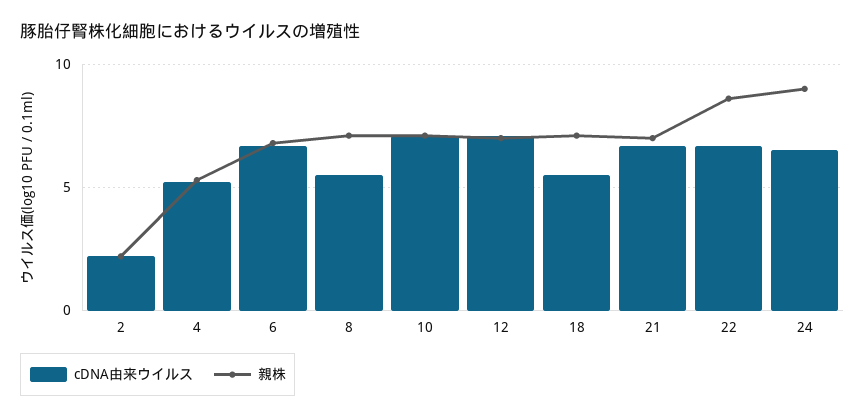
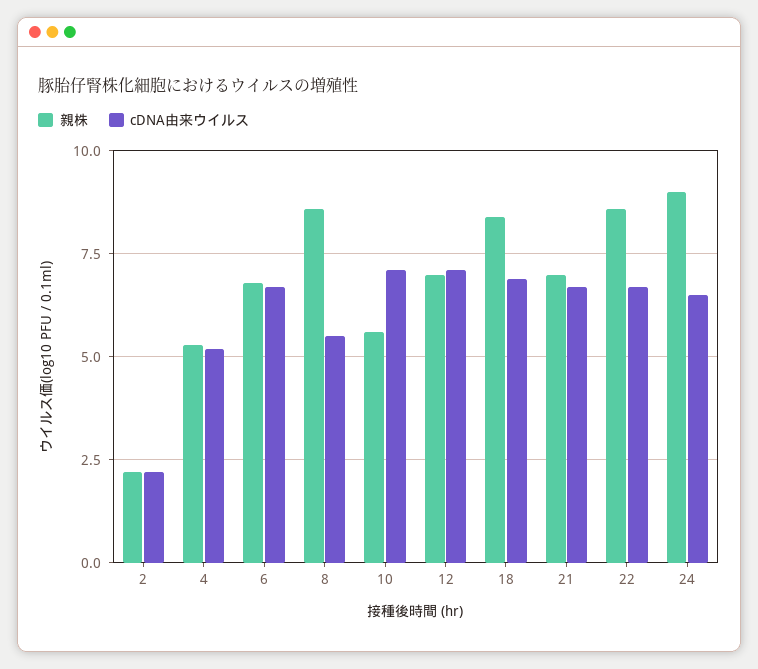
親株, 8: 7 -> 8.5
親株, 10: 7 -> 5.5
cDNA由来ウイルス, 18: 5.5 -> 7
親株, 18: 7 -> 8.5

